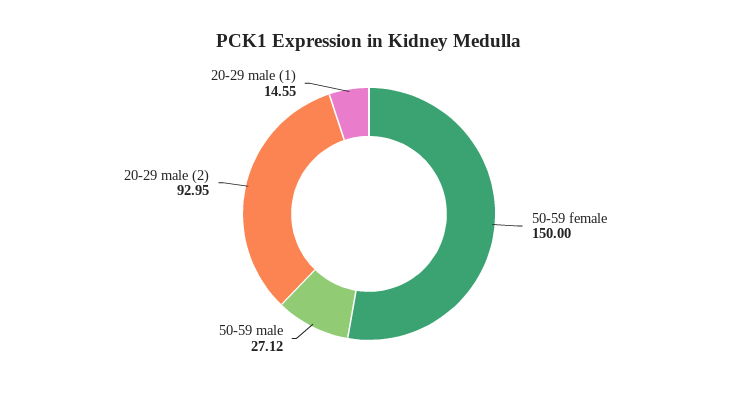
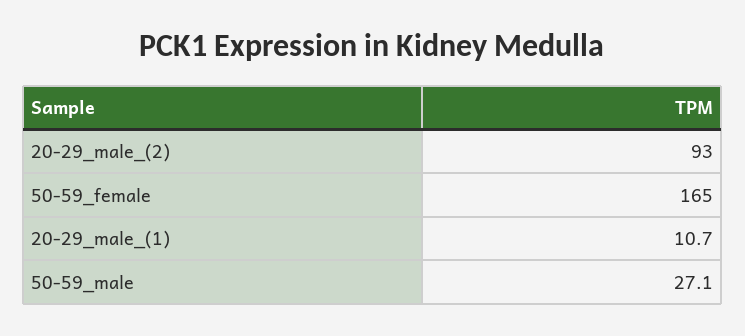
50-59 female: 150 -> 165
20-29 male (1): 14.55 -> 10.7

